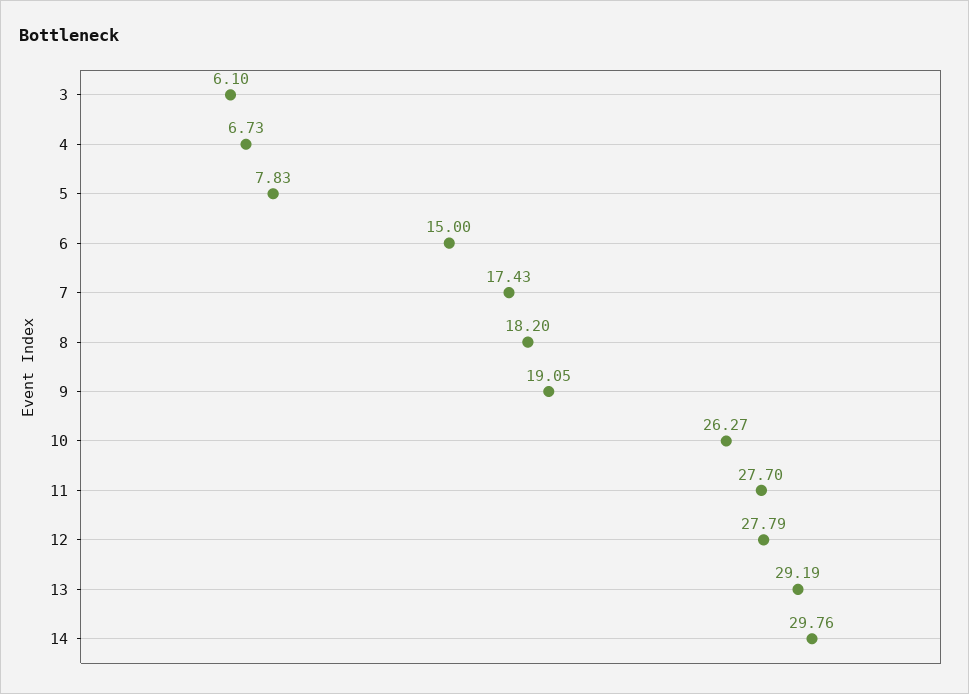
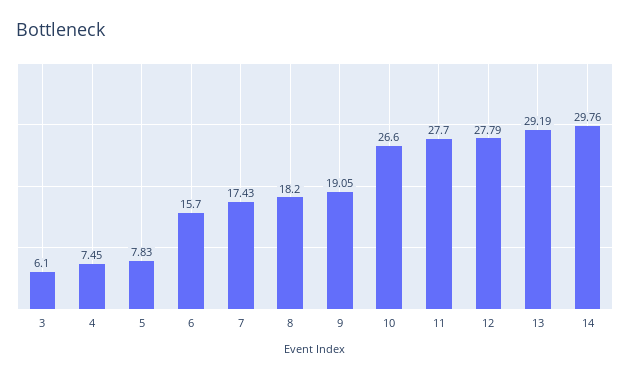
4: 6.73 -> 7.45
6: 15 -> 15.7
10: 26.27 -> 26.6

